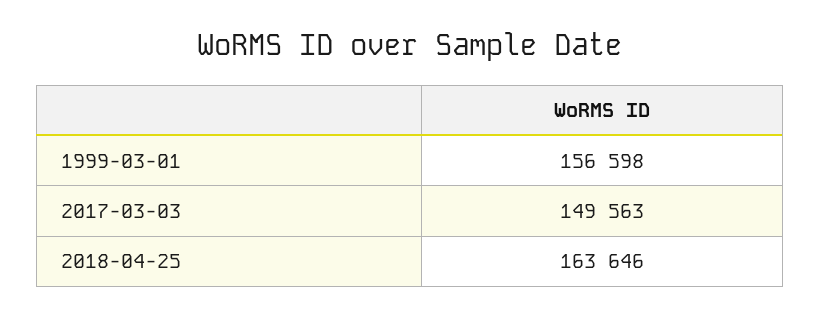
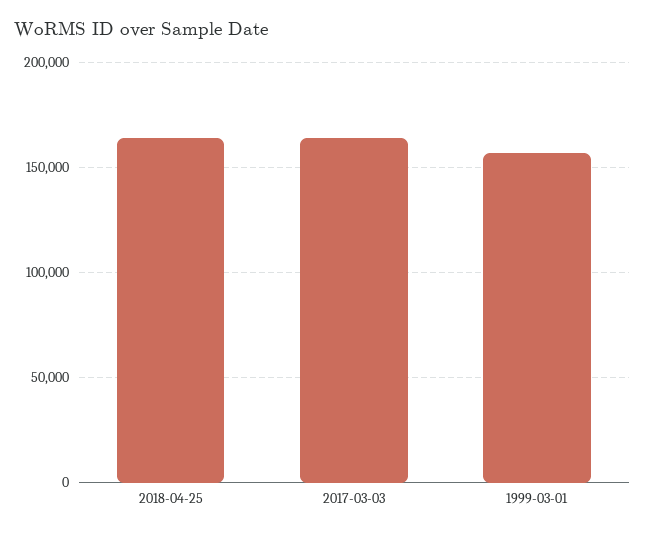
2017-03-03: 149563 -> 165000

